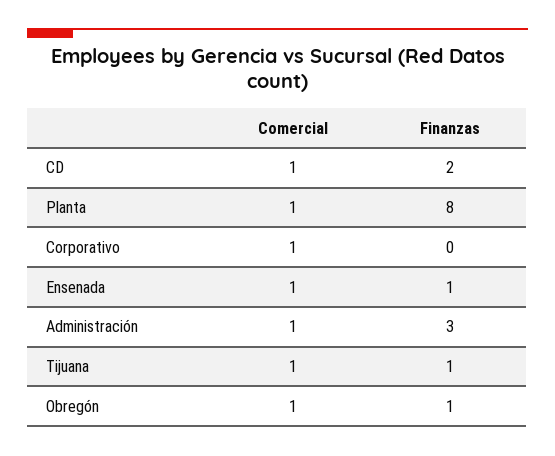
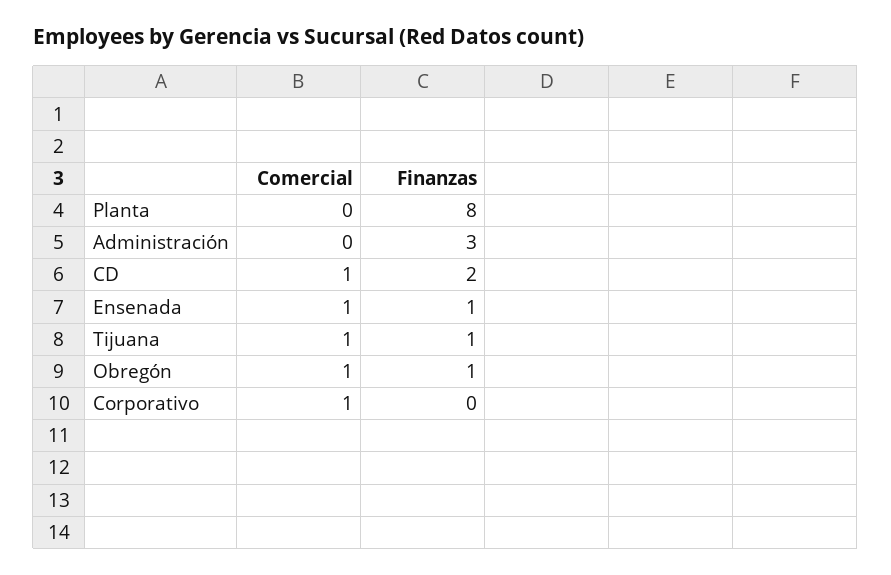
Comercial, Planta: 1 -> 0
Comercial, Administración: 1 -> 0

